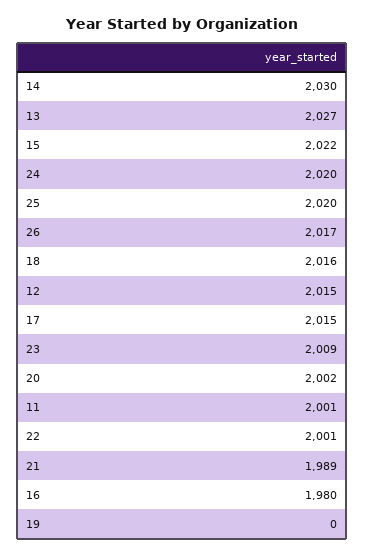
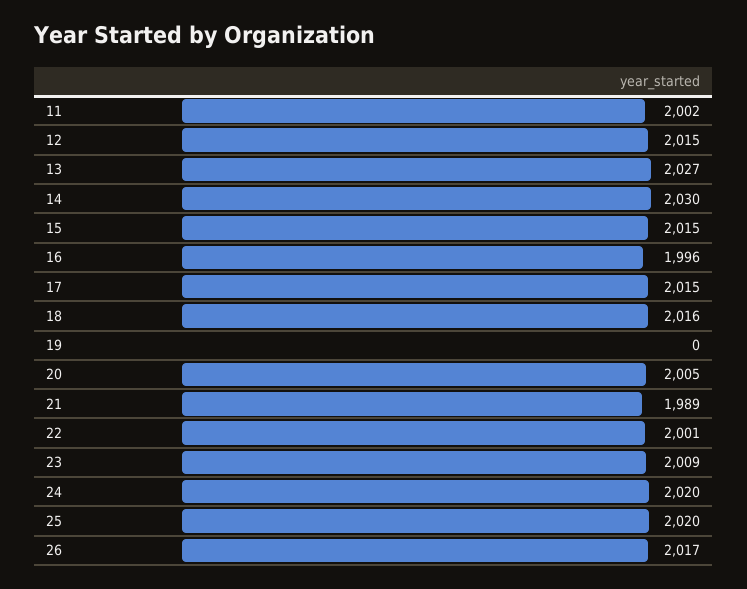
15: 2022 -> 2015
20: 2002 -> 2005
11: 2001 -> 2002
16: 1980 -> 1996

